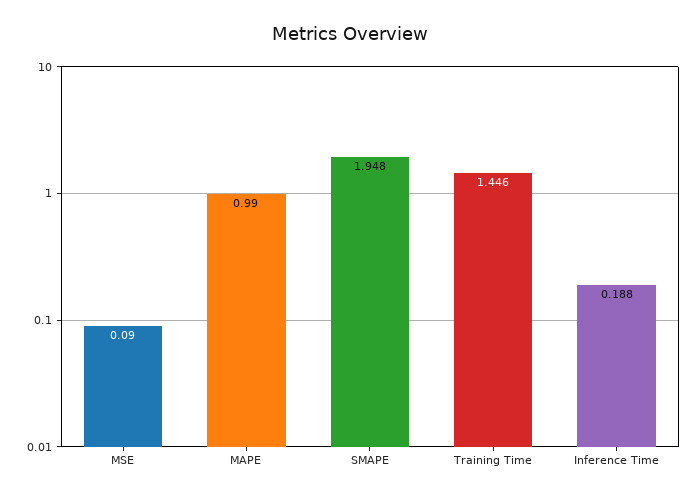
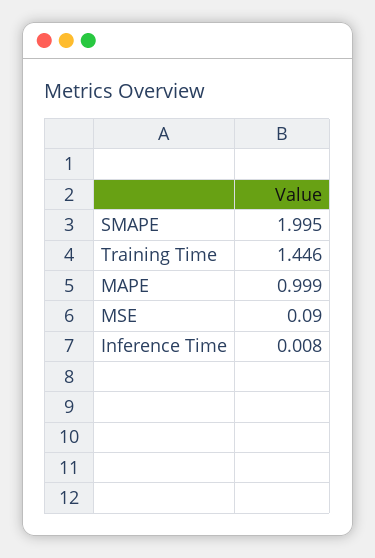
MAPE: 0.99 -> 0.999
SMAPE: 1.948 -> 1.995
Inference Time: 0.188 -> 0.008

